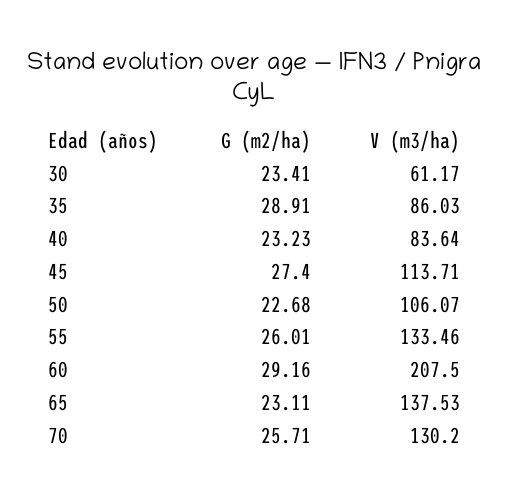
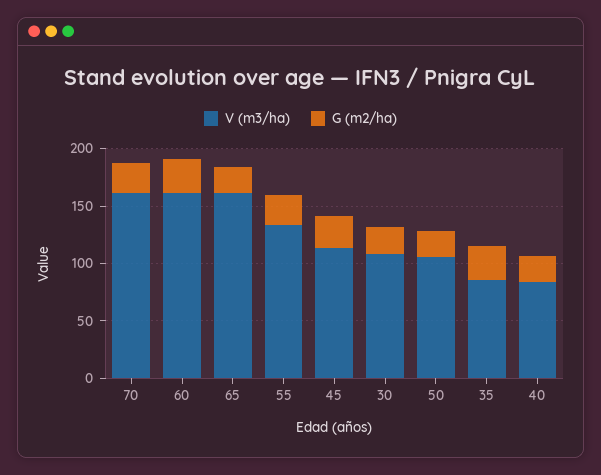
V (m3/ha), 30: 61.17 -> 110
V (m3/ha), 60: 207.5 -> 160
V (m3/ha), 65: 137.53 -> 160
V (m3/ha), 70: 130.2 -> 160

